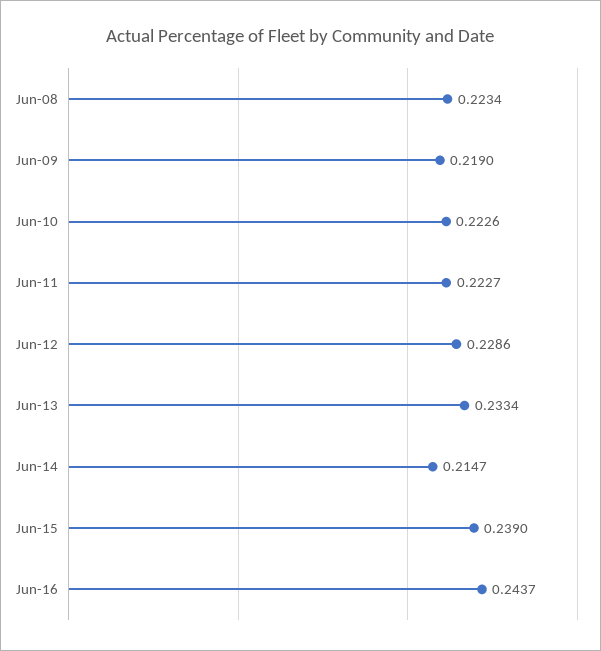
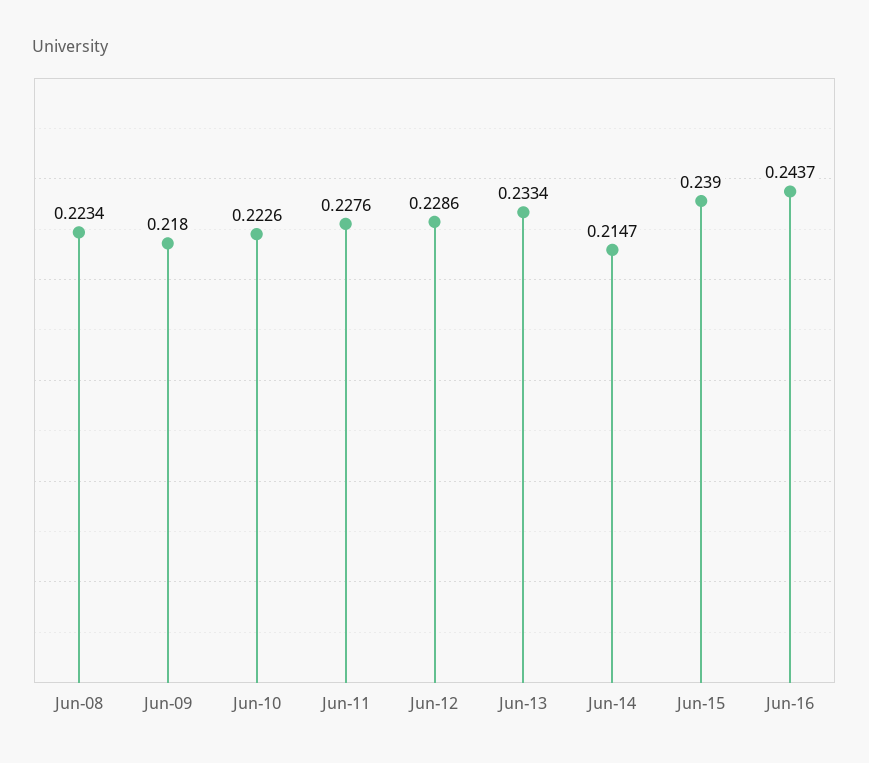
Jun-09: 0.219 -> 0.218
Jun-11: 0.2227 -> 0.2276

